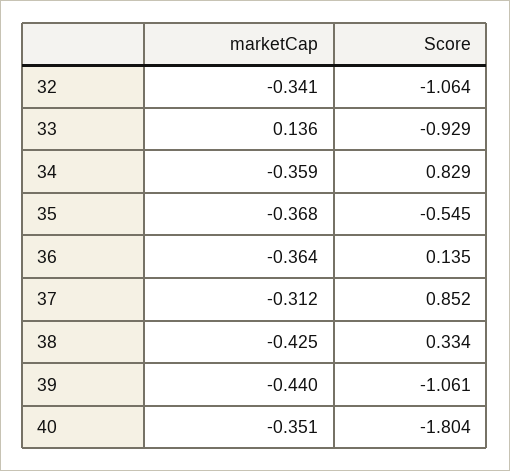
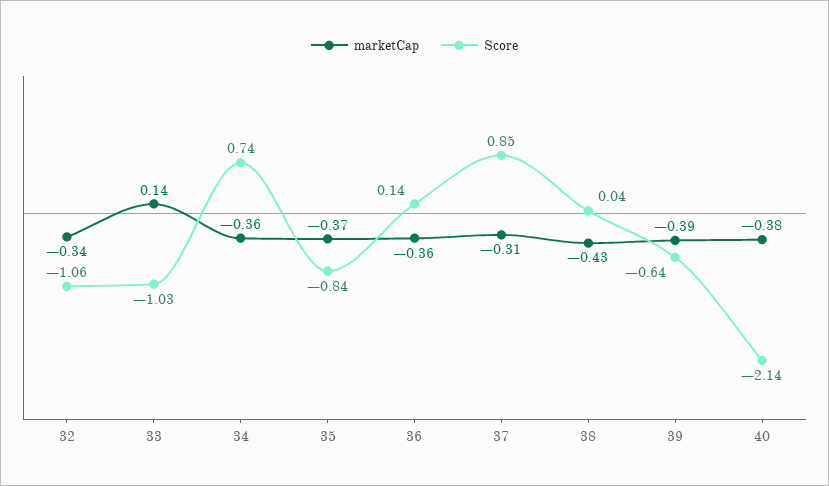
Score, 33: -0.929 -> -1.03
Score, 34: 0.829 -> 0.74
Score, 35: -0.545 -> -0.84
Score, 38: 0.334 -> 0.04
marketCap, 39: -0.44 -> -0.39
Score, 39: -1.061 -> -0.64
marketCap, 40: -0.351 -> -0.38
Score, 40: -1.804 -> -2.14

